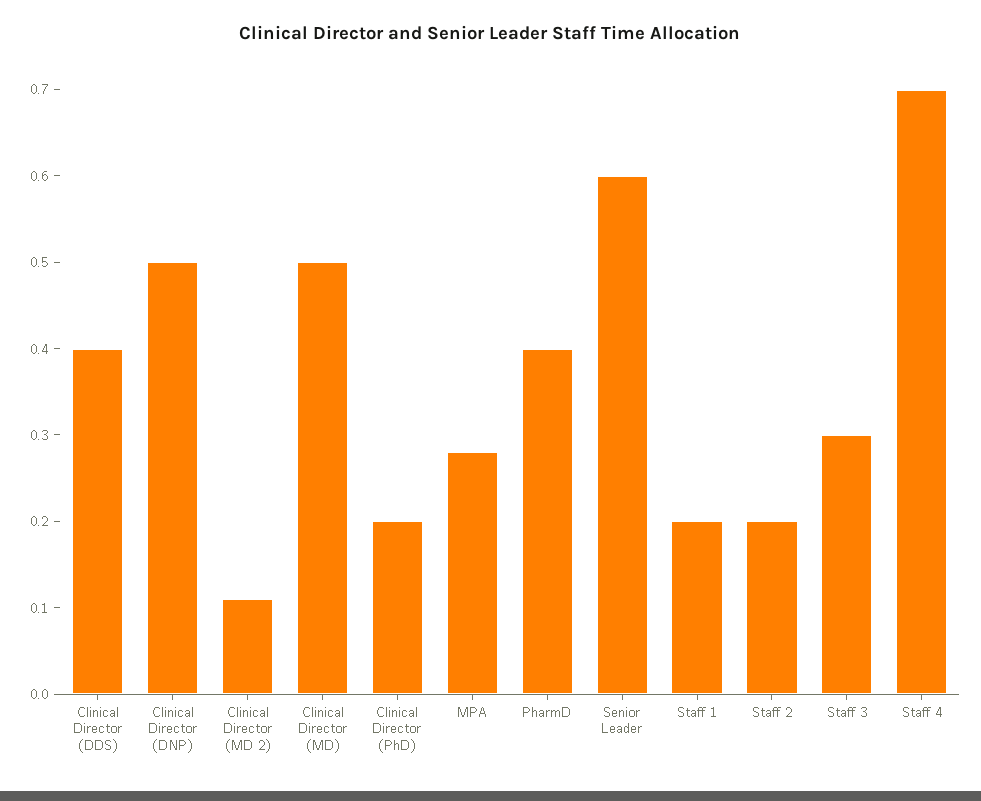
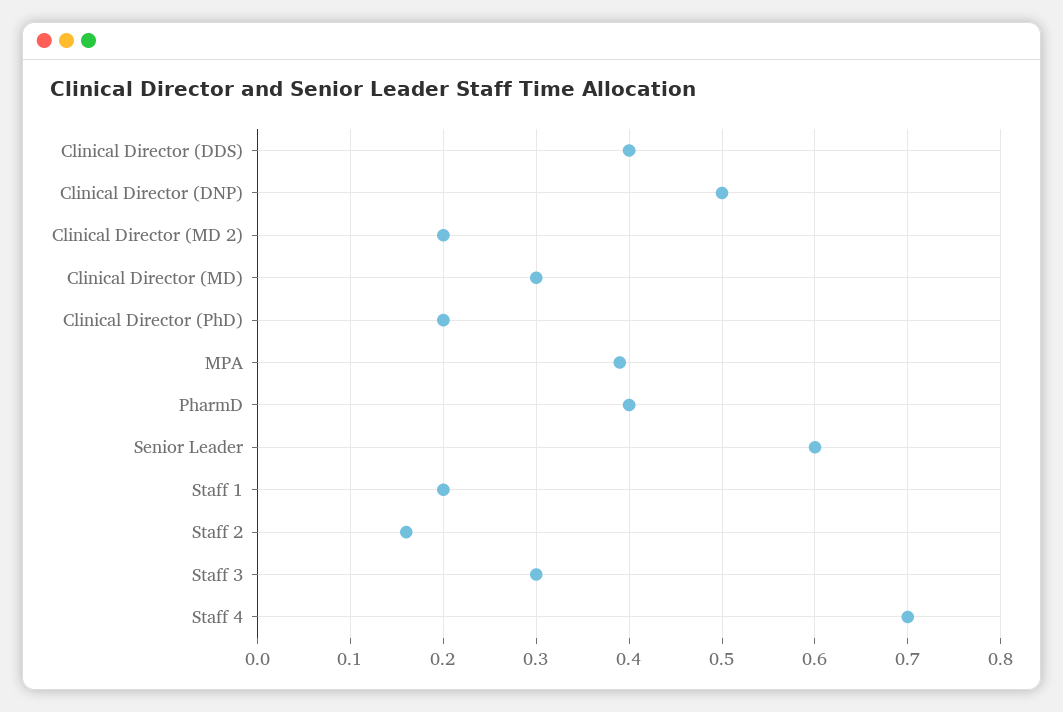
Clinical Director (MD 2): 0.11 -> 0.2
Clinical Director (MD): 0.5 -> 0.3
MPA: 0.28 -> 0.39
Staff 2: 0.2 -> 0.16

